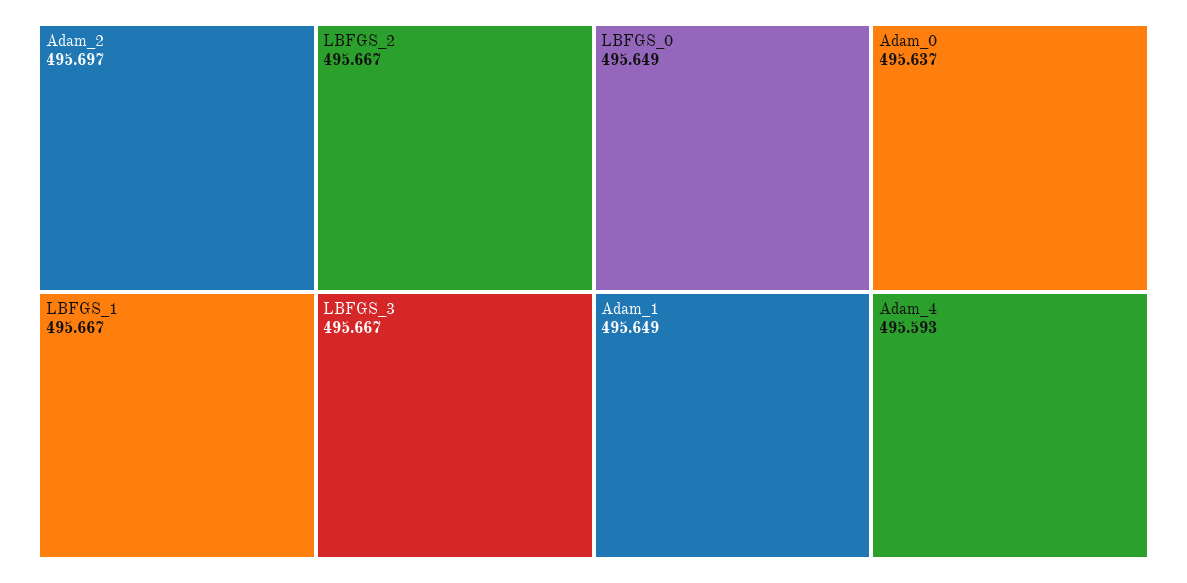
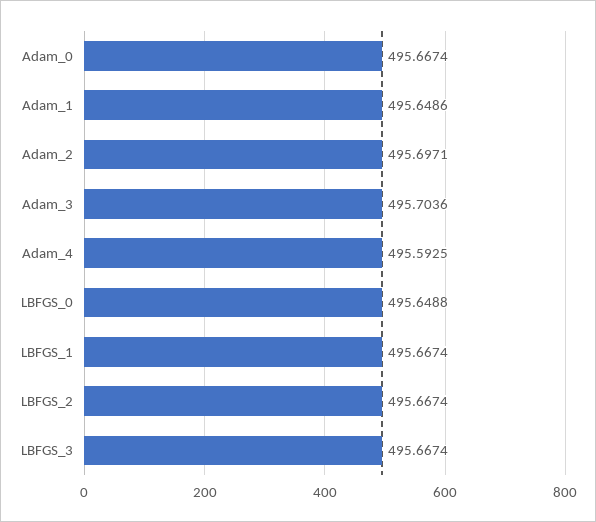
Adam_0: 495.637 -> 495.6674
Adam_3: none -> 495.7036

